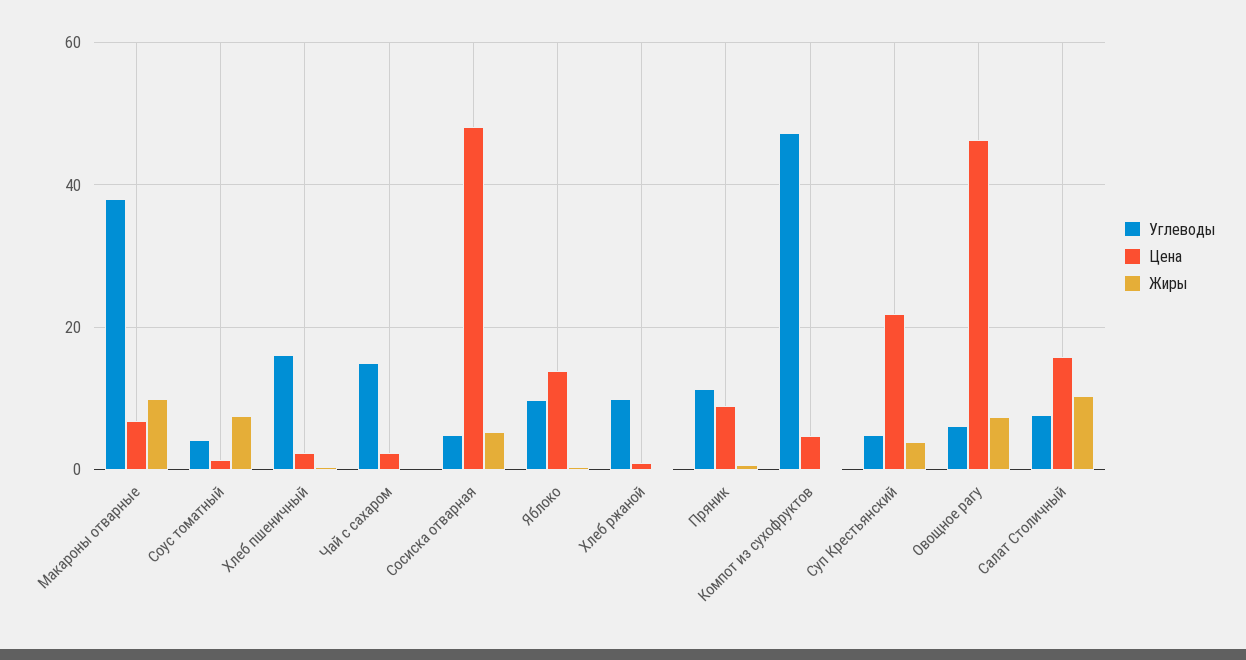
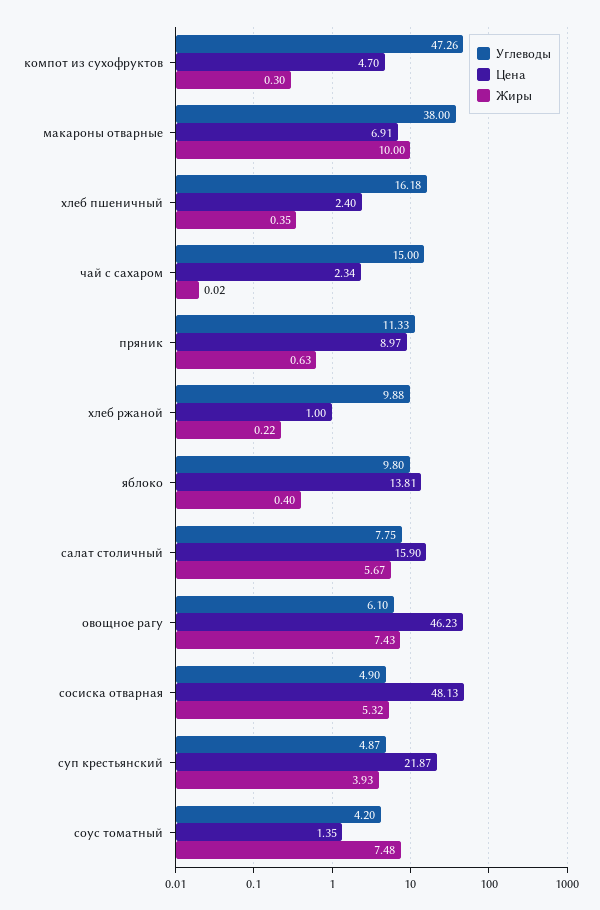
Жиры, Салат Столичный: 10 -> 5.67

